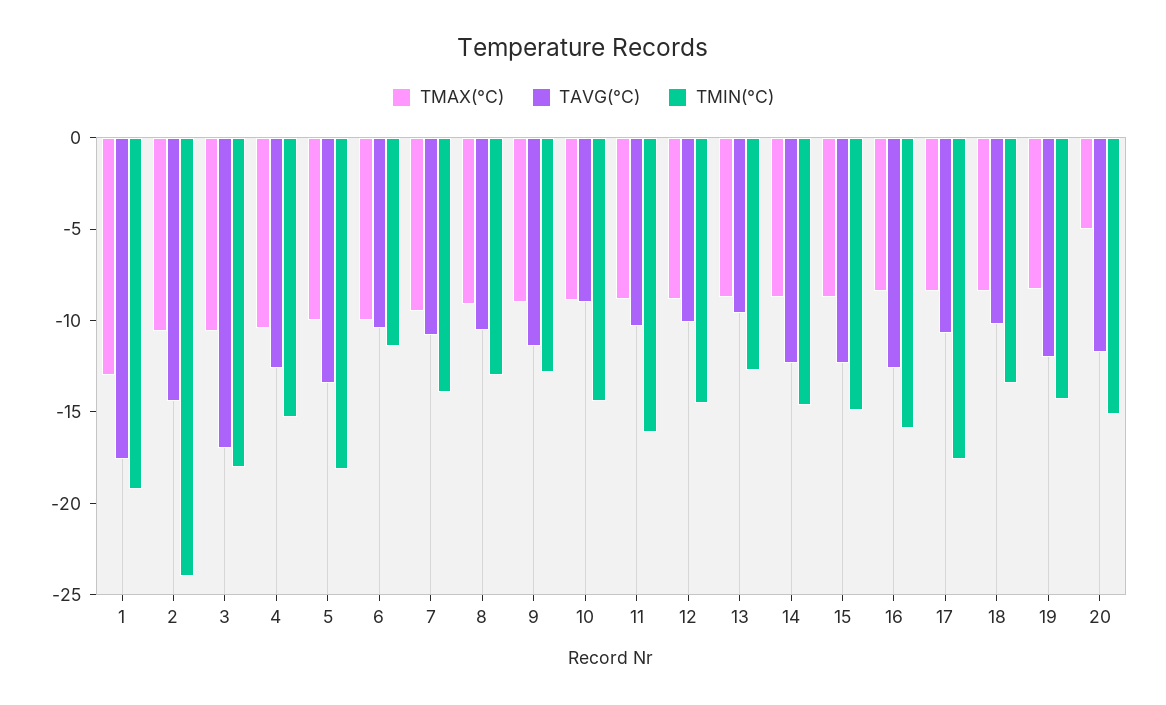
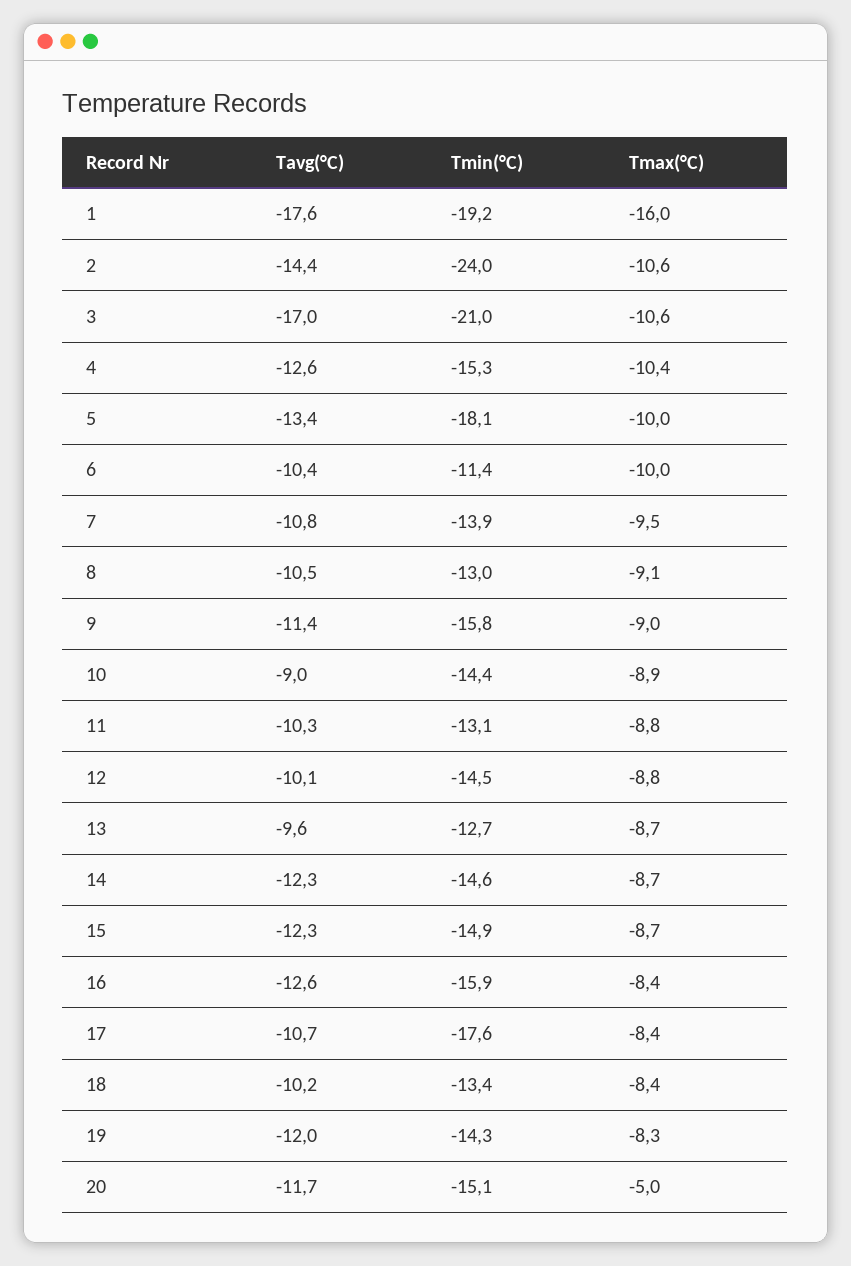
TMAX(°C), 1: -13 -> -16
TMIN(°C), 3: -18 -> -21
TMIN(°C), 9: -13 -> -15.8
TMIN(°C), 11: -16 -> -13.1

